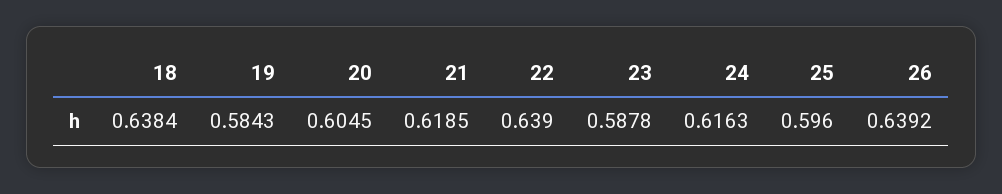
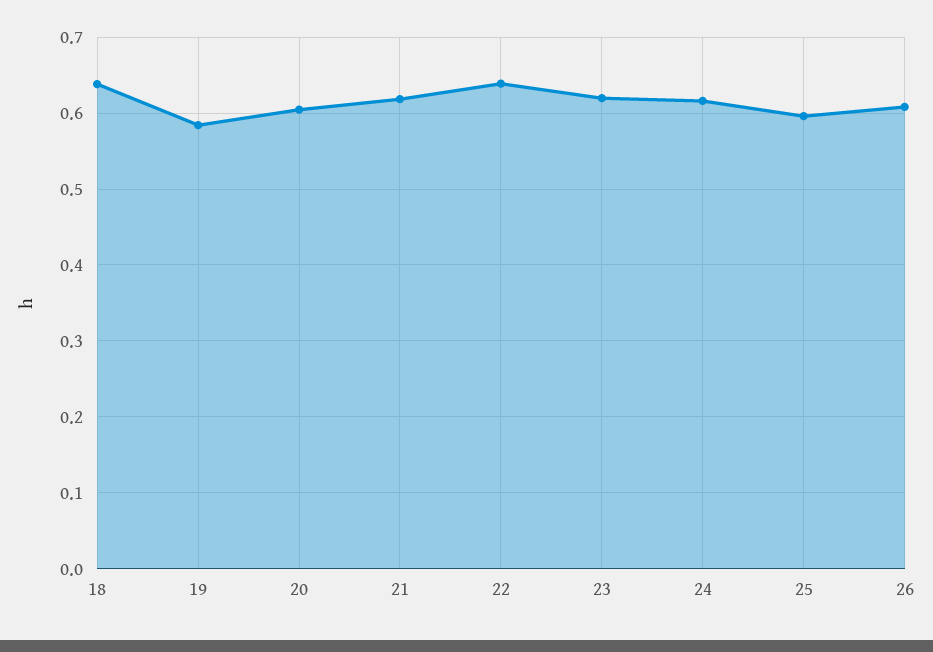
23: 0.5878 -> 0.62
26: 0.6392 -> 0.61

